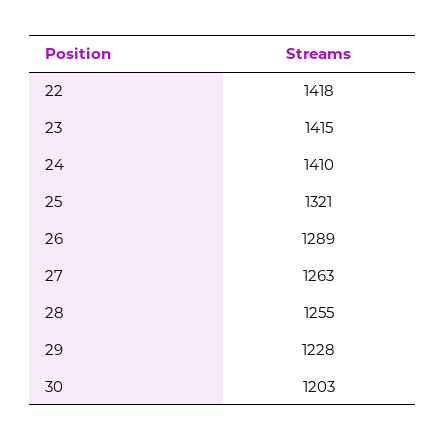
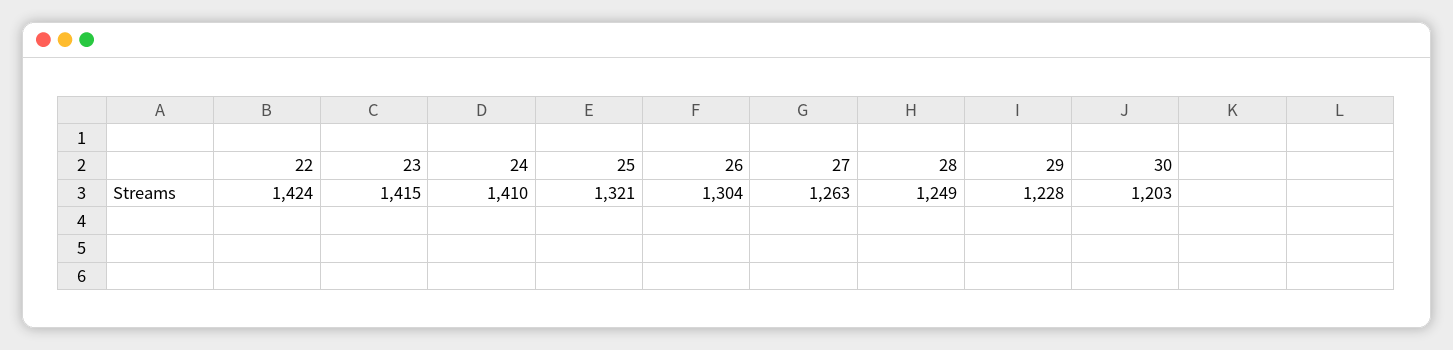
22: 1418 -> 1424
26: 1289 -> 1304
28: 1255 -> 1249

